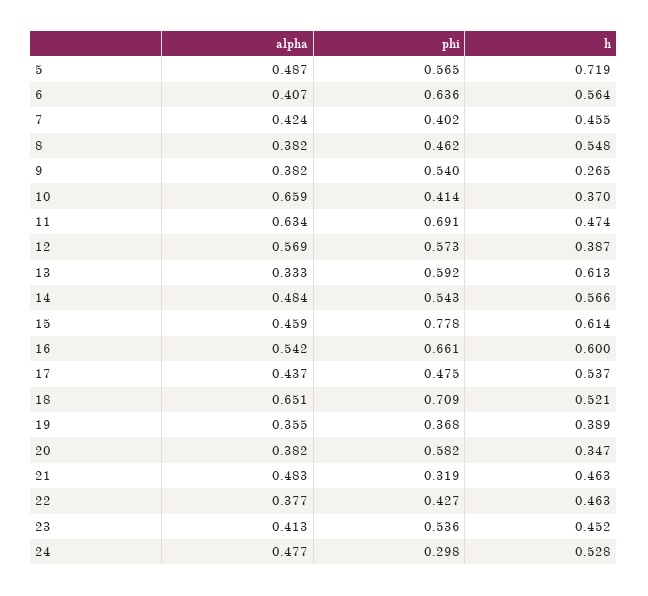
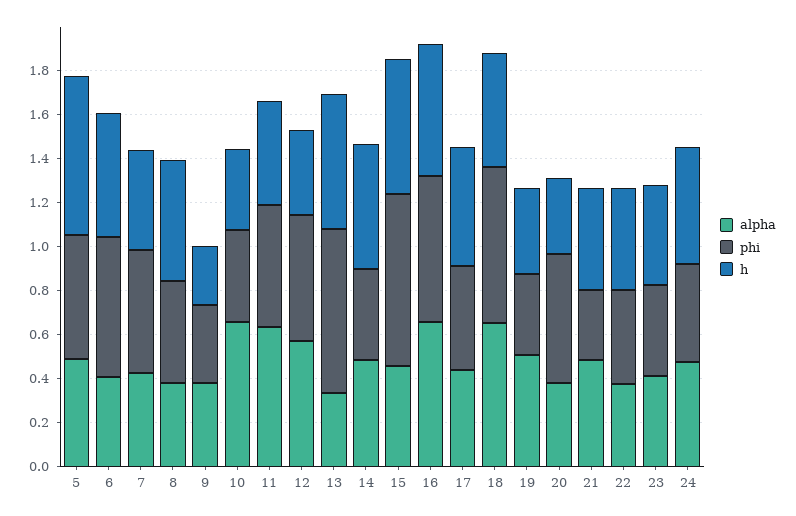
phi, 7: 0.402 -> 0.55
phi, 9: 0.54 -> 0.35
phi, 11: 0.691 -> 0.55
phi, 13: 0.592 -> 0.75
phi, 14: 0.543 -> 0.4
alpha, 16: 0.542 -> 0.65
alpha, 19: 0.355 -> 0.5
phi, 23: 0.536 -> 0.4
phi, 24: 0.298 -> 0.45

